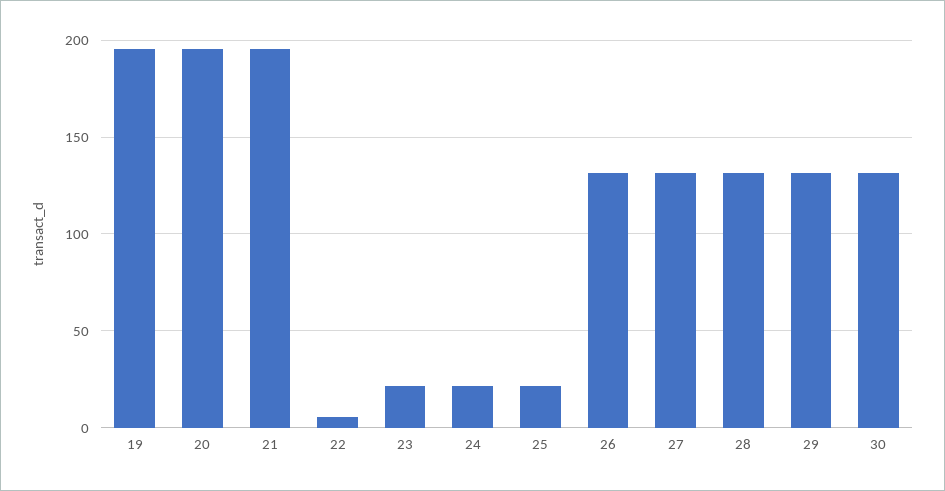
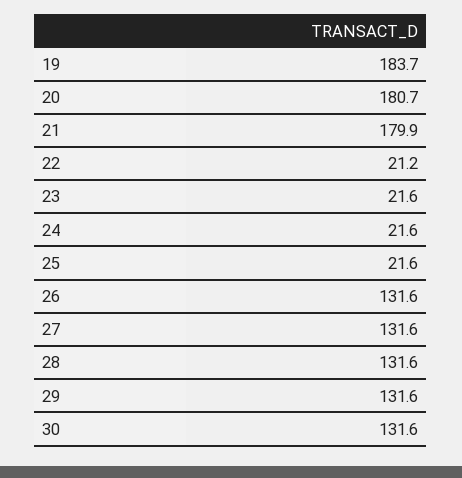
19: 195 -> 183.7
20: 195 -> 180.7
21: 195 -> 179.9
22: 5 -> 21.2

